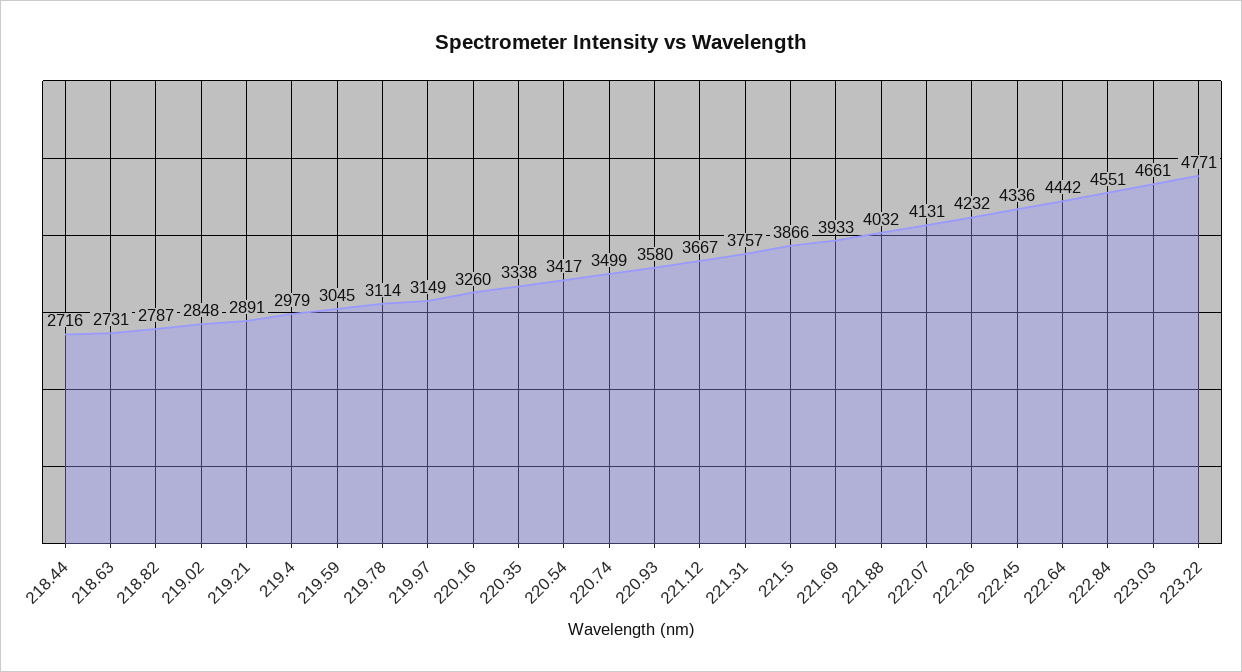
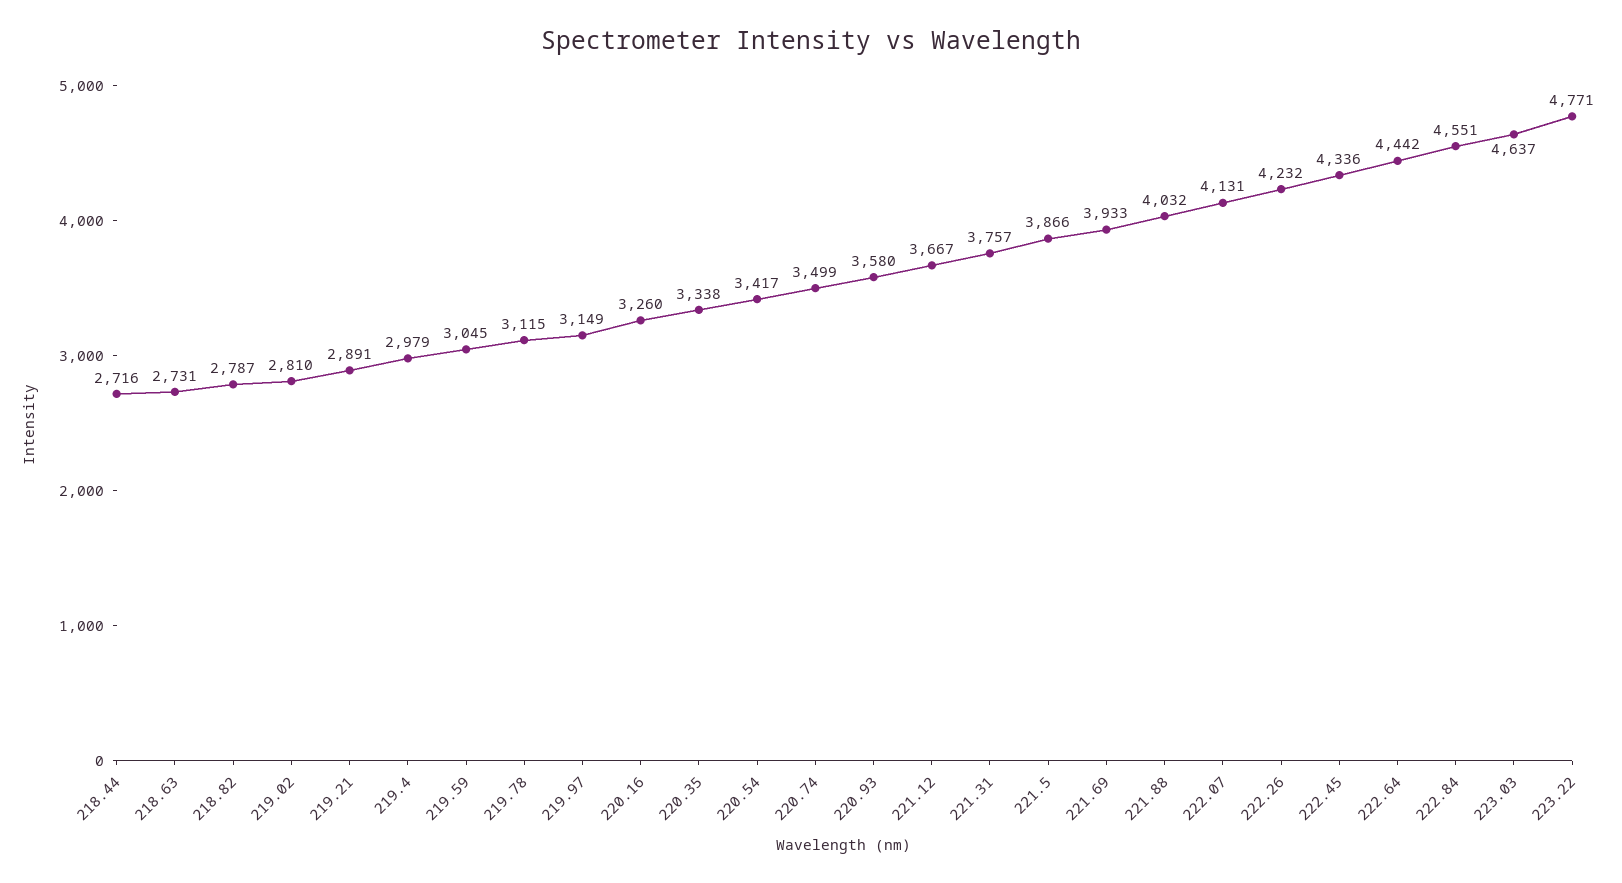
219.02: 2848 -> 2810
219.78: 3114 -> 3115
223.03: 4661 -> 4637

